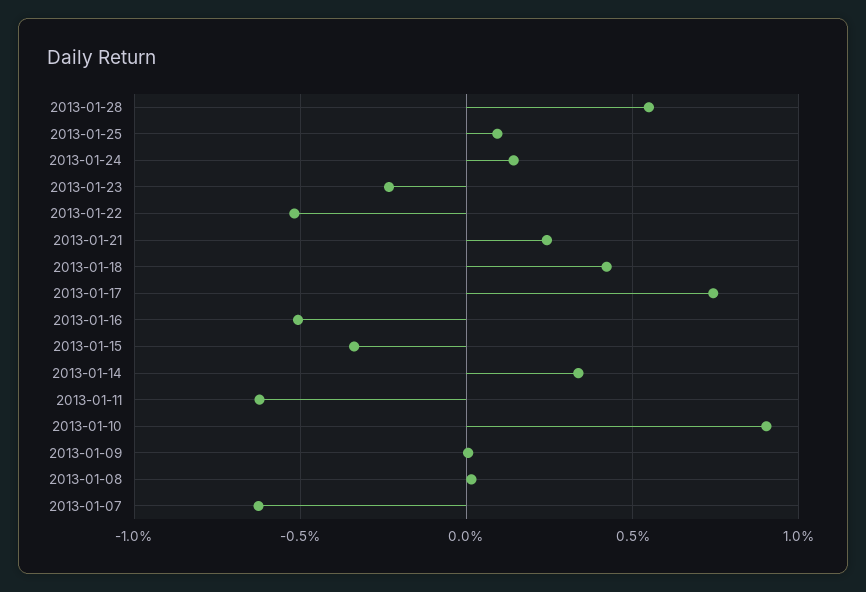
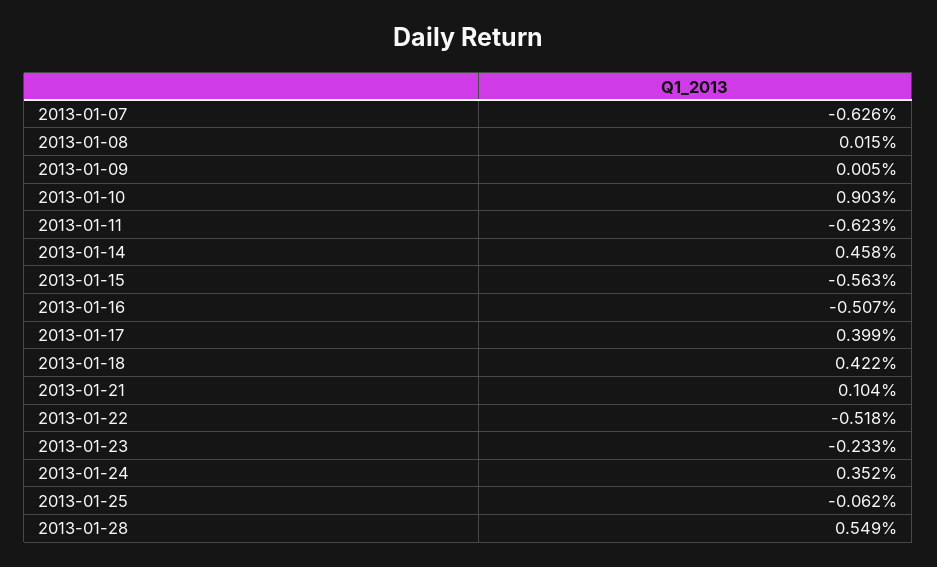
2013-01-25: 0.1 -> -0.062
2013-01-24: 0.15 -> 0.352
2013-01-21: 0.25 -> 0.104
2013-01-17: 0.75 -> 0.399
2013-01-15: -0.35 -> -0.563
2013-01-14: 0.35 -> 0.458

